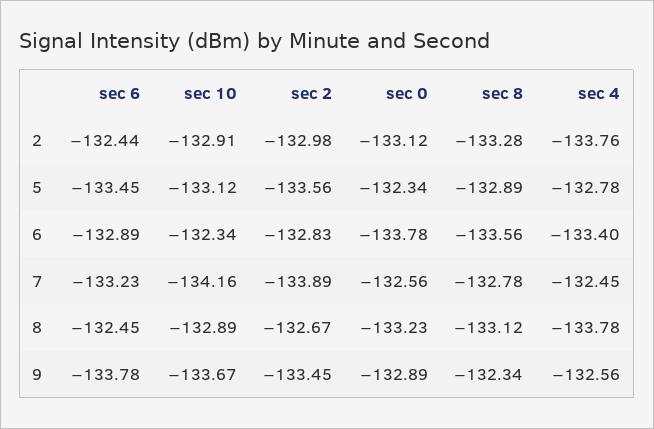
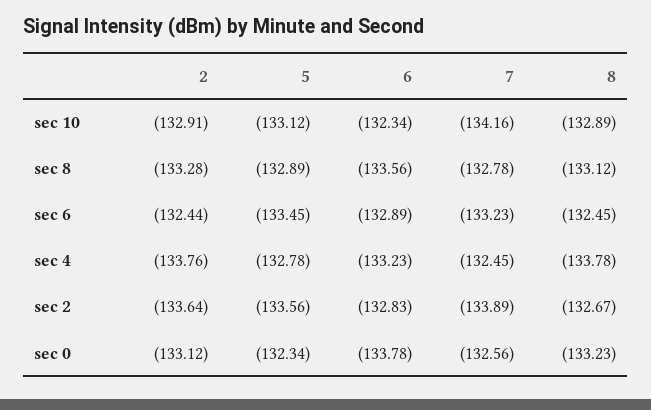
sec 2, 2: -132.98 -> -133.64
sec 4, 6: -133.4 -> -133.23
sec 6, 9: -133.78 -> none
sec 10, 9: -133.67 -> none
sec 2, 9: -133.45 -> none
sec 0, 9: -132.89 -> none
sec 8, 9: -132.34 -> none
sec 4, 9: -132.56 -> none

